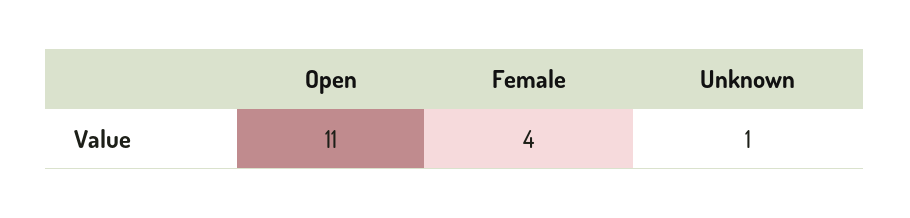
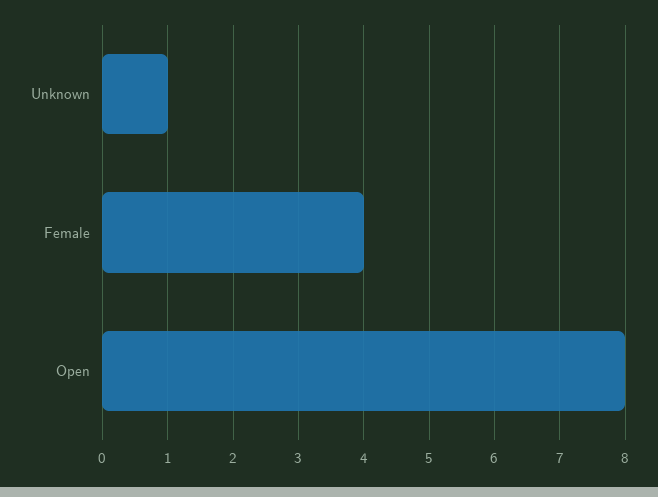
Open: 11 -> 8

